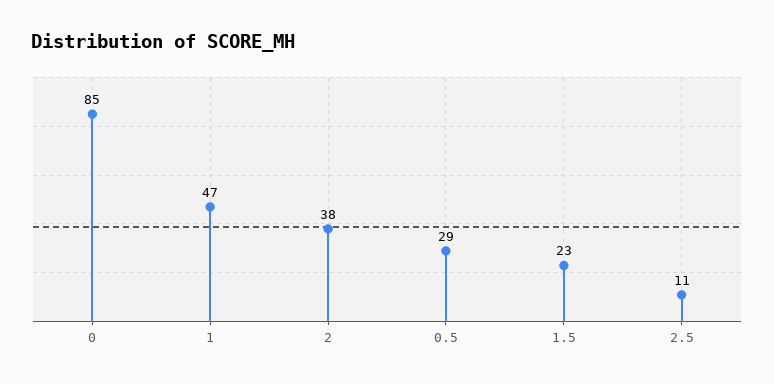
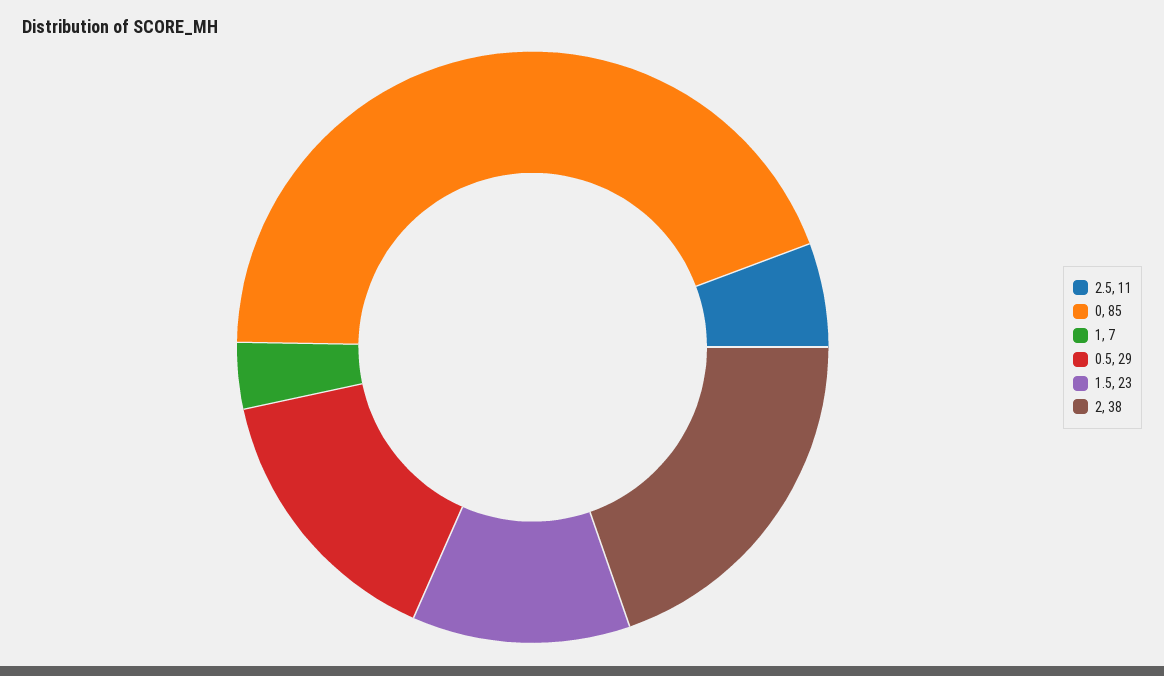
1: 47 -> 7

